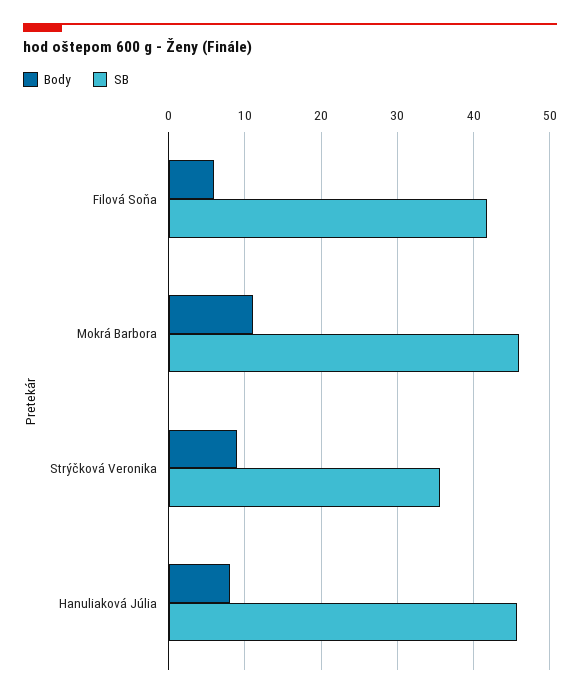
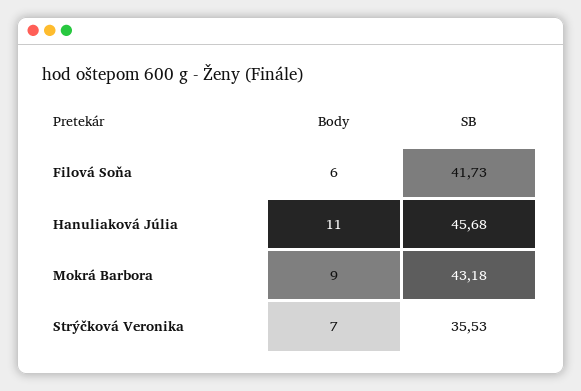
Body, Mokrá Barbora: 11 -> 9
SB, Mokrá Barbora: 46 -> 43.18
Body, Strýčková Veronika: 9 -> 7
Body, Hanuliaková Júlia: 8 -> 11

